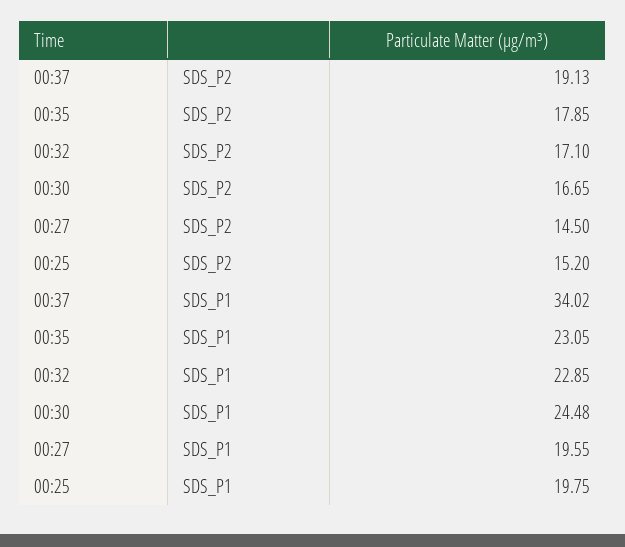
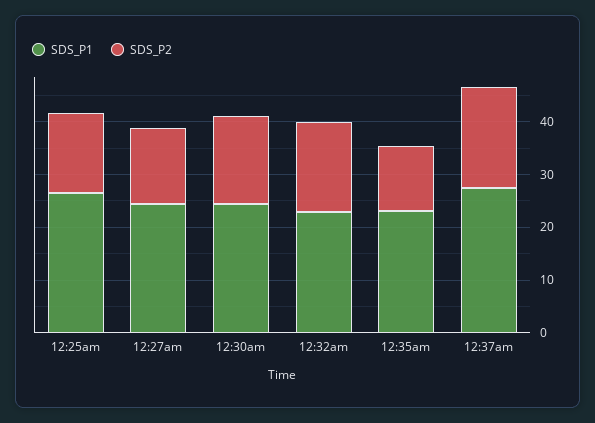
SDS_P2, 00:35: 17.85 -> 12
SDS_P1, 00:37: 34.02 -> 28
SDS_P1, 00:27: 19.55 -> 24
SDS_P1, 00:25: 19.75 -> 26

